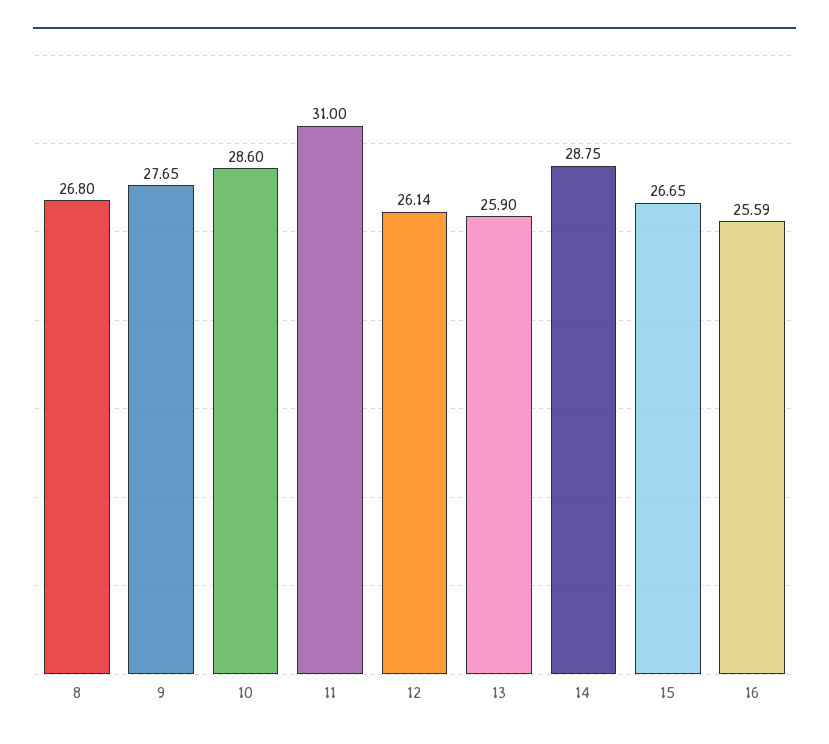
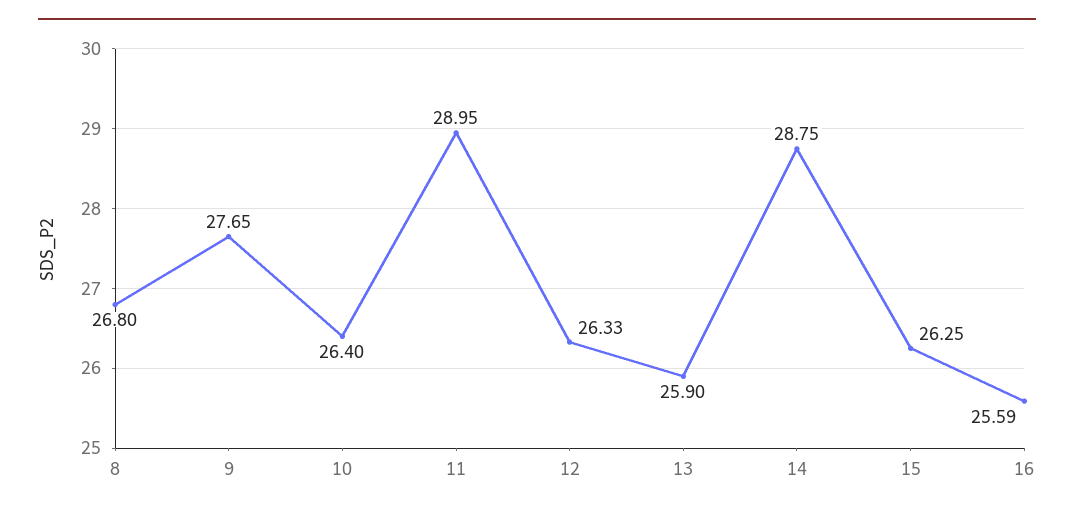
10: 28.6 -> 26.4
11: 31 -> 28.95
12: 26.14 -> 26.33
15: 26.65 -> 26.25

